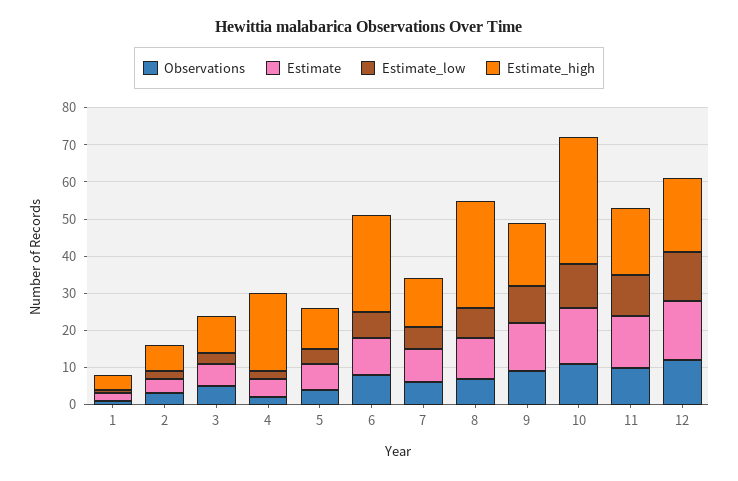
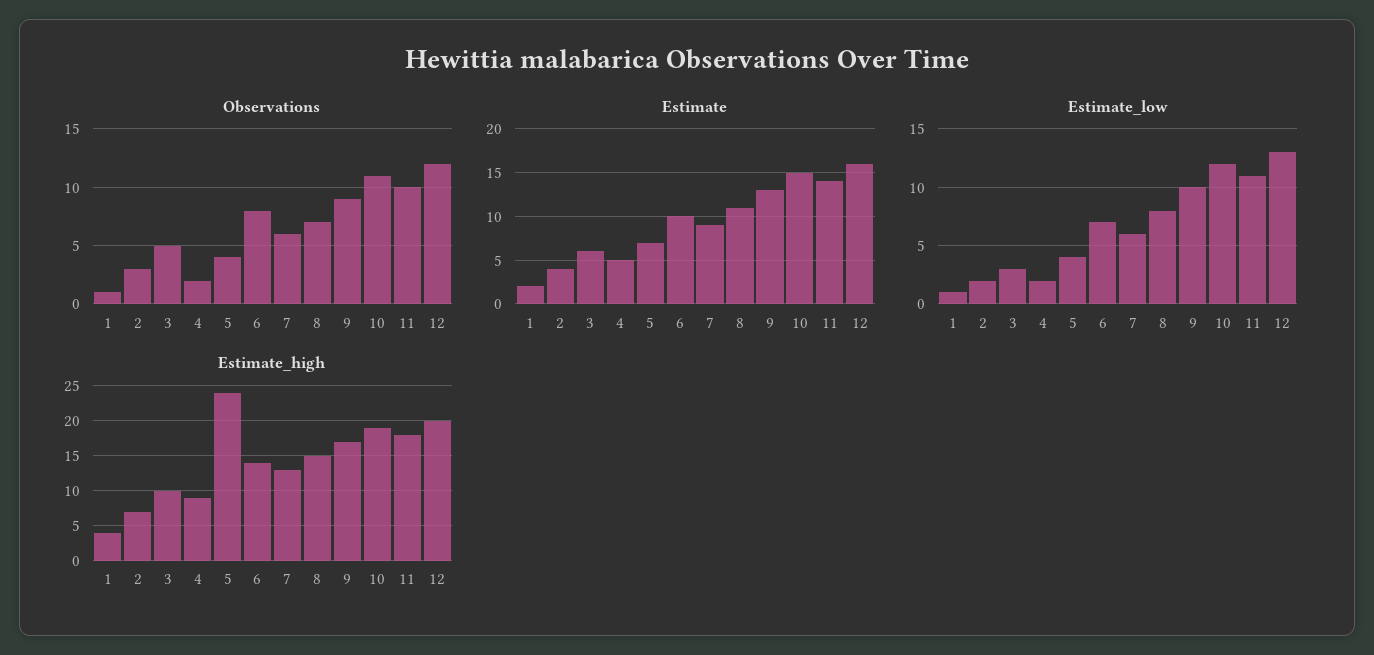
Estimate_high, 4: 20 -> 9
Estimate_high, 5: 10 -> 24
Estimate_high, 6: 25 -> 14
Estimate_high, 8: 30 -> 15
Estimate_high, 10: 35 -> 19

